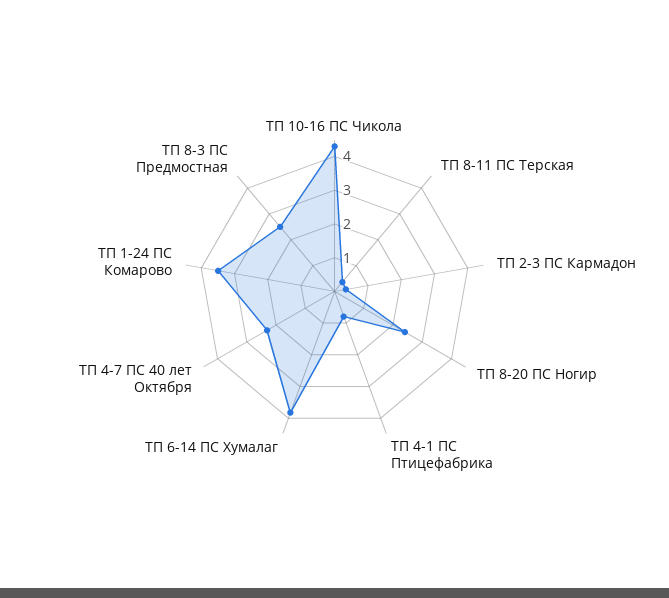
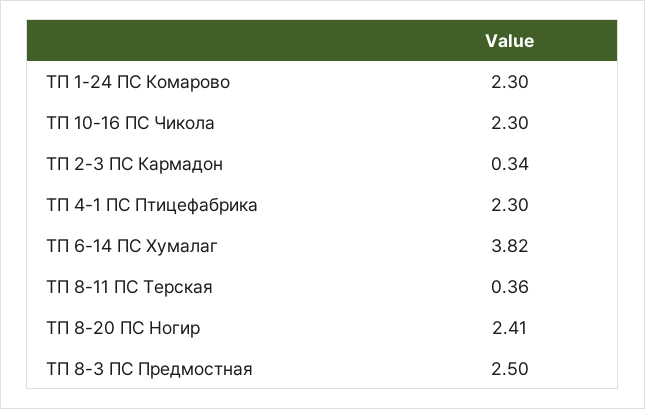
ТП 10-16 ПС Чикола: 4.25 -> 2.3
ТП 4-1 ПС Птицефабрика: 0.75 -> 2.3
ТП 4-7 ПС 40 лет Октября: 2.25 -> none
ТП 1-24 ПС Комарово: 3.5 -> 2.3

